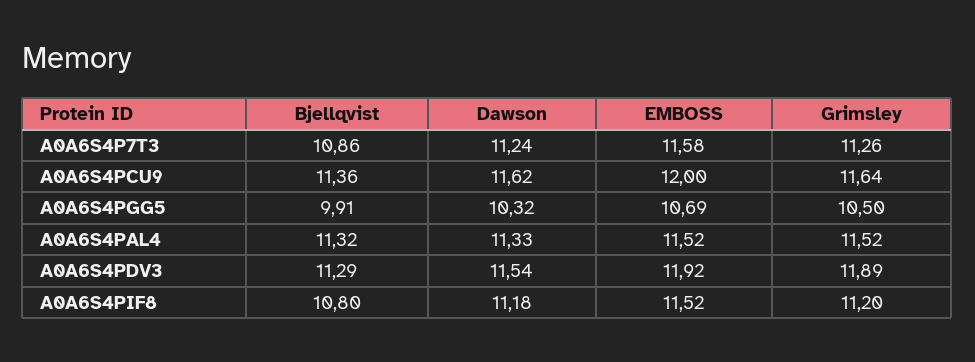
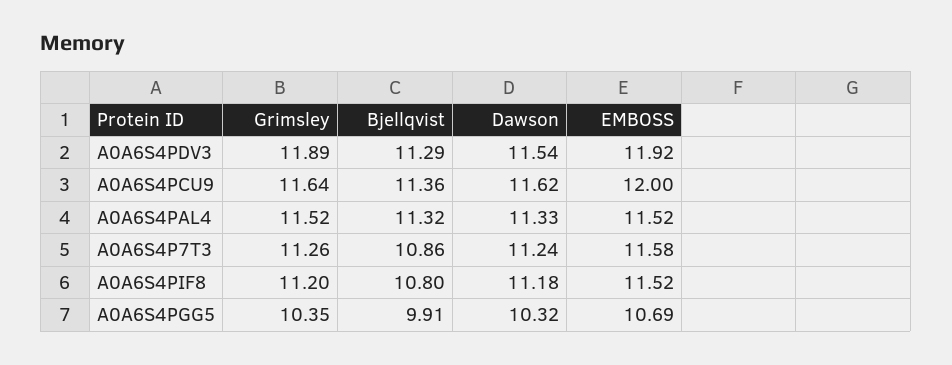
Grimsley, A0A6S4PGG5: 10.5 -> 10.35

